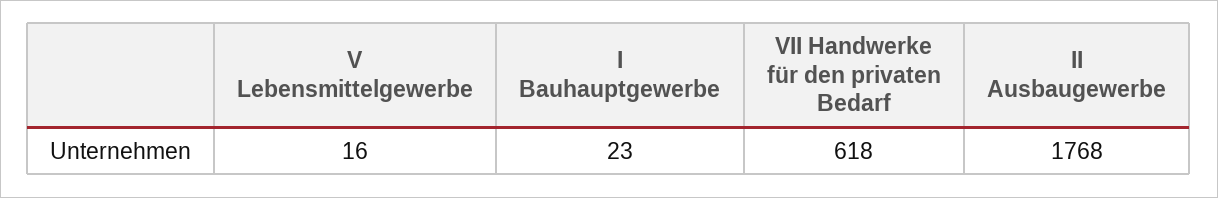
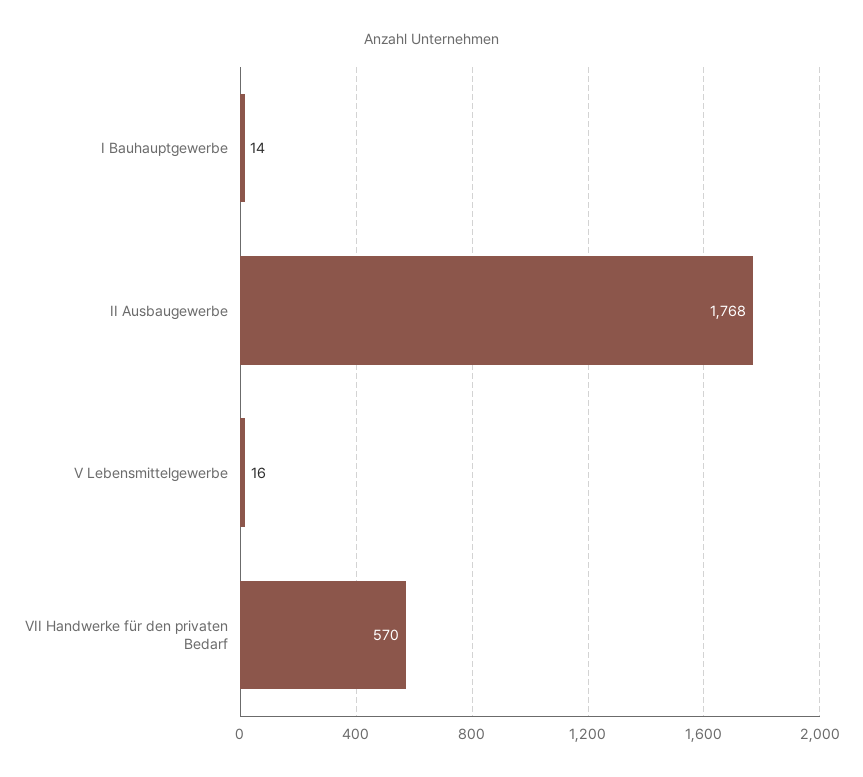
I Bauhauptgewerbe: 23 -> 14
VII Handwerke für den privaten Bedarf: 618 -> 570

